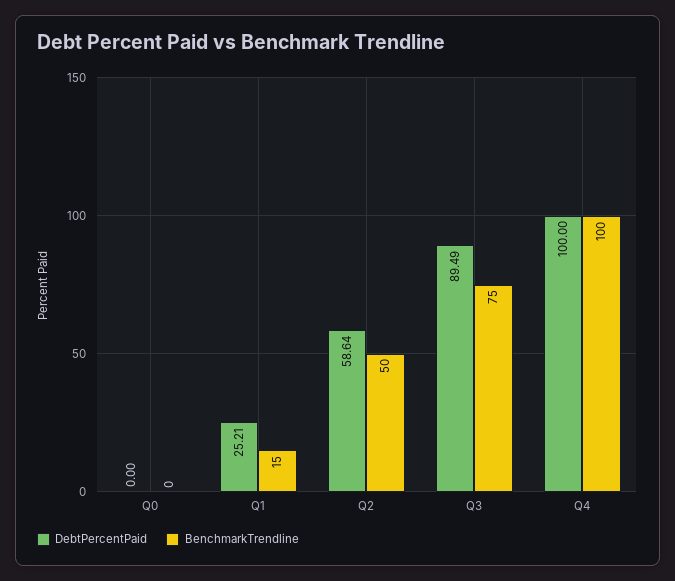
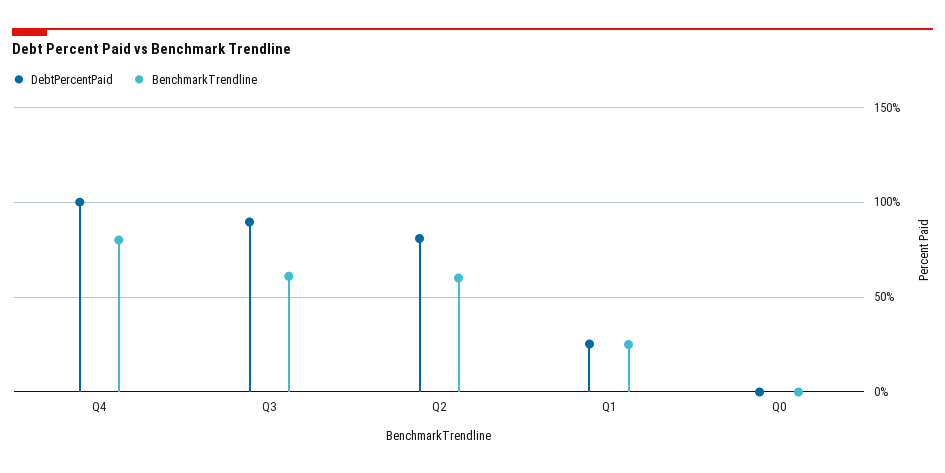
BenchmarkTrendline, Q1: 15 -> 25
DebtPercentPaid, Q2: 58.64 -> 80
BenchmarkTrendline, Q2: 50 -> 60
BenchmarkTrendline, Q3: 75 -> 60
BenchmarkTrendline, Q4: 100 -> 80

